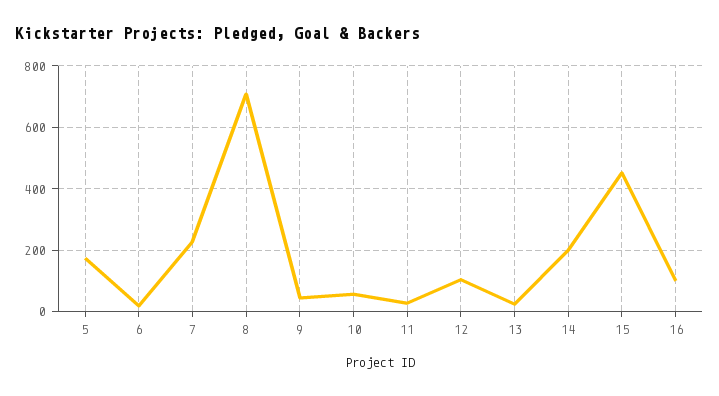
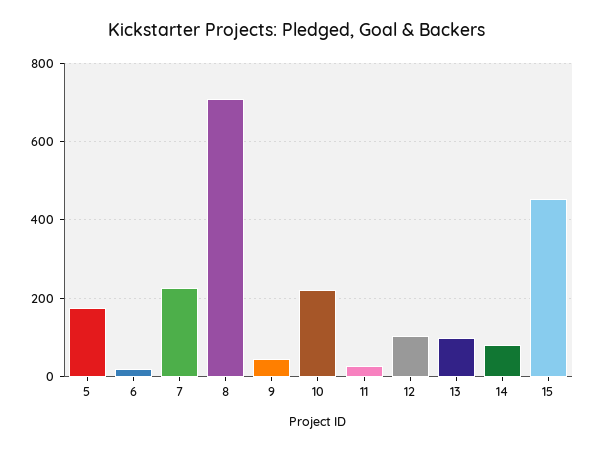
10: 60 -> 220
13: 20 -> 100
14: 200 -> 80
16: 100 -> none

